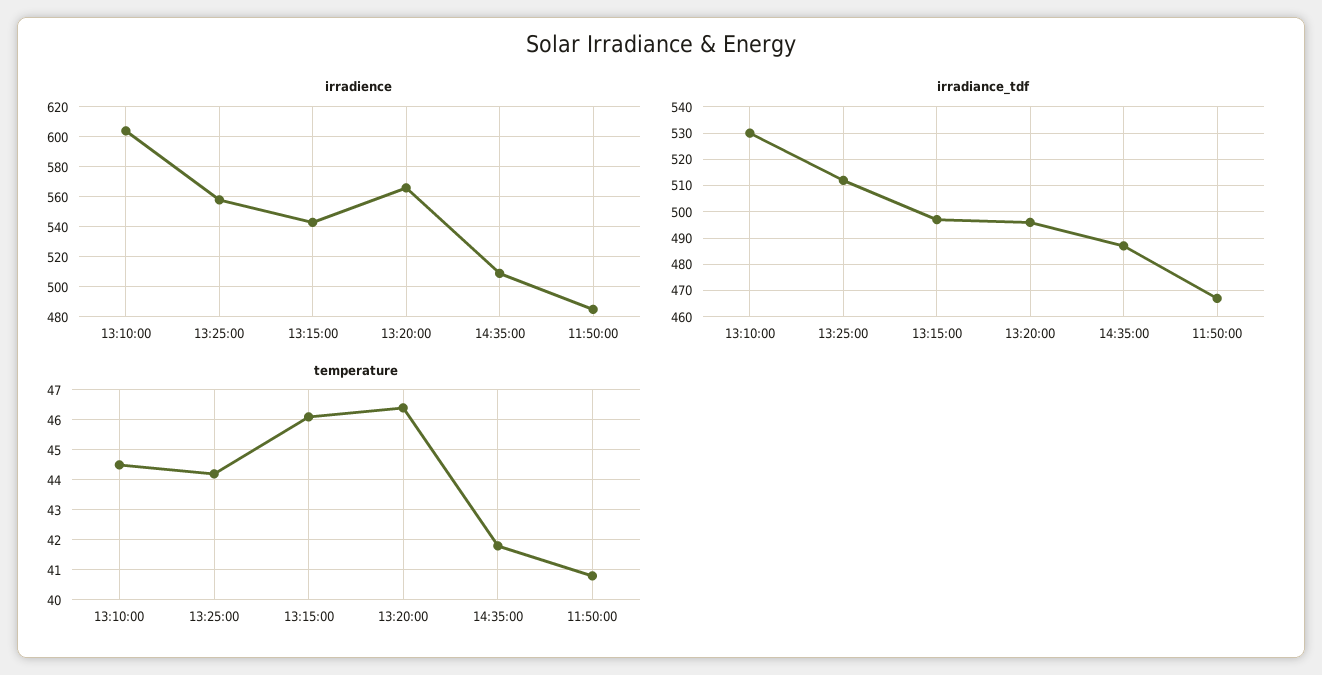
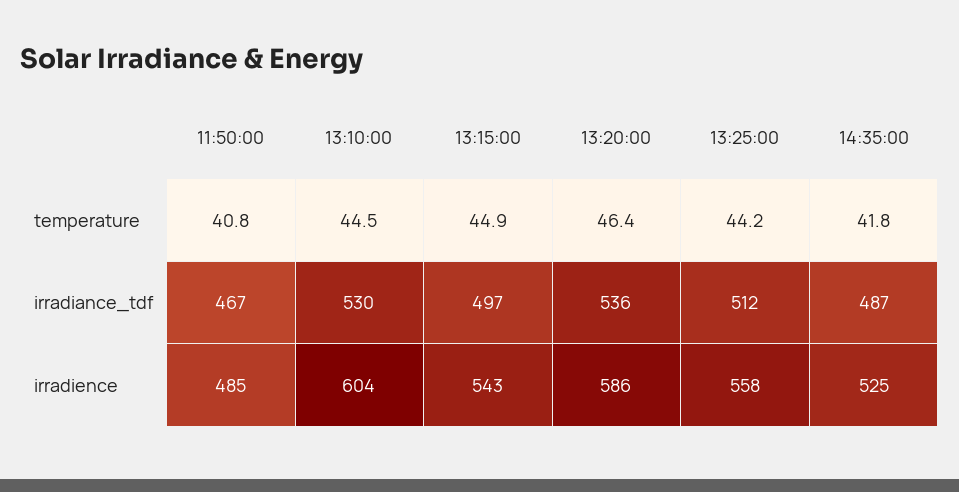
irradience, 13:20:00: 565 -> 586
irradience, 14:35:00: 510 -> 525
irradiance_tdf, 13:20:00: 495 -> 536
temperature, 13:15:00: 46 -> 44.9

